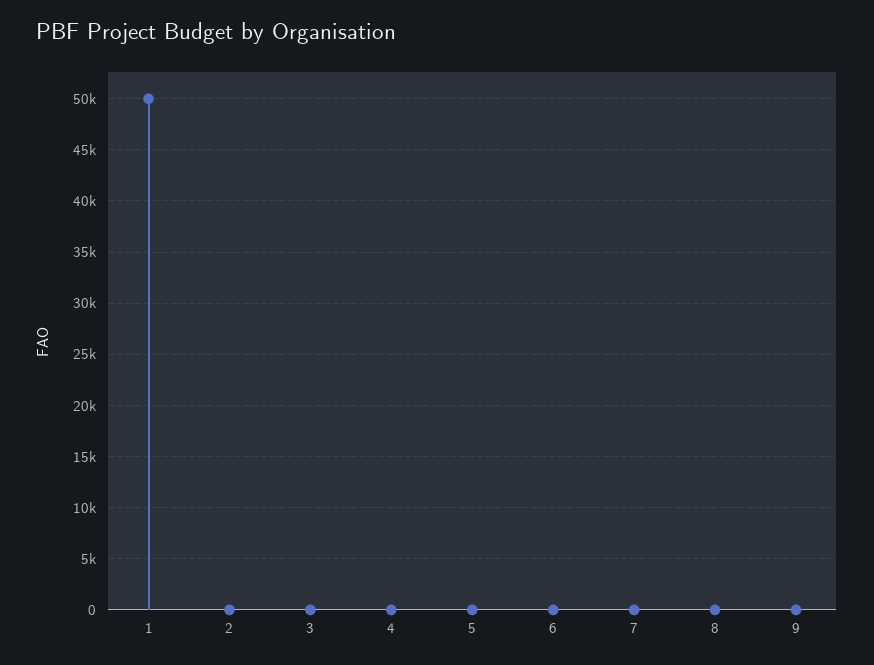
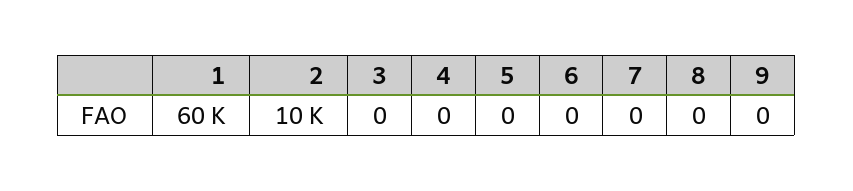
1: 50000 -> 60000
2: 0 -> 10000

